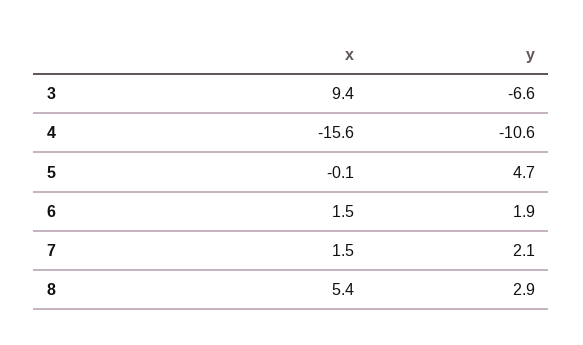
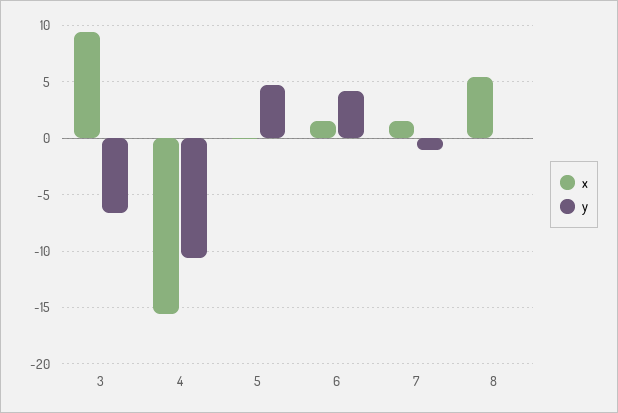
y, 6: 1.9 -> 4
y, 7: 2.1 -> -1
y, 8: 2.9 -> 0

